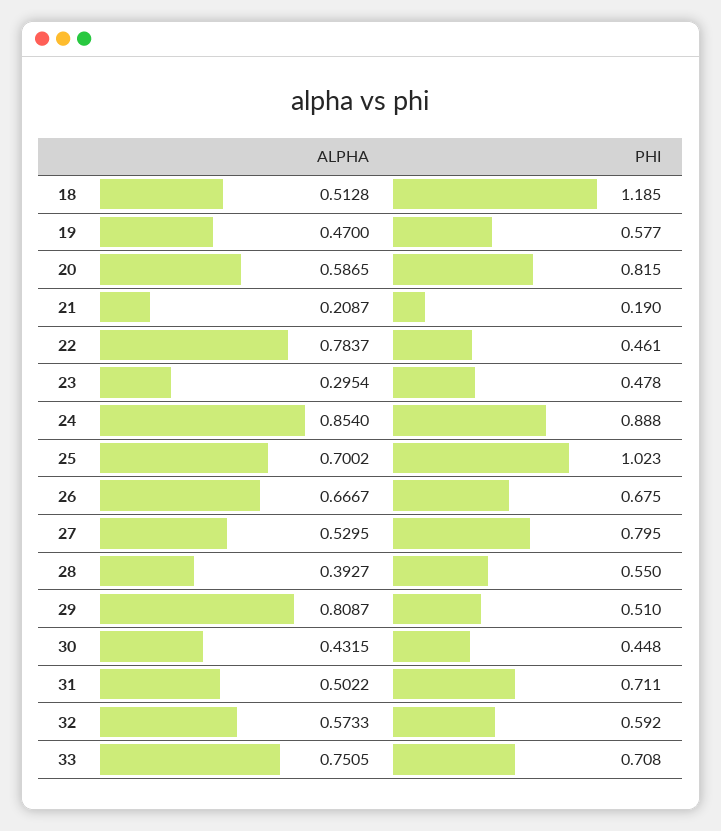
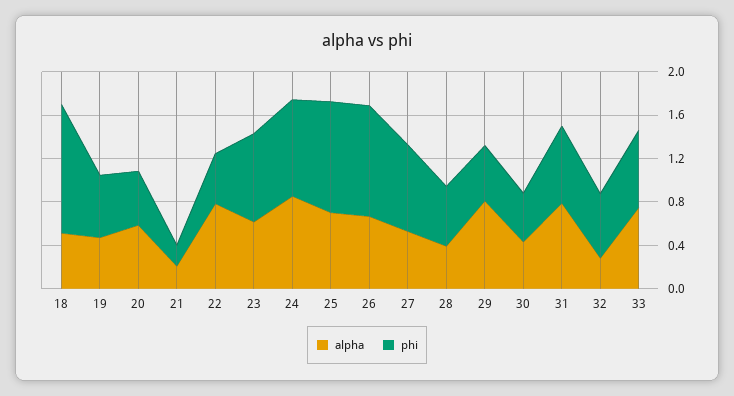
PHI, 20: 0.815 -> 0.5
ALPHA, 23: 0.2954 -> 0.6
PHI, 23: 0.478 -> 0.8
PHI, 26: 0.675 -> 1
ALPHA, 31: 0.5022 -> 0.8
ALPHA, 32: 0.5733 -> 0.3

